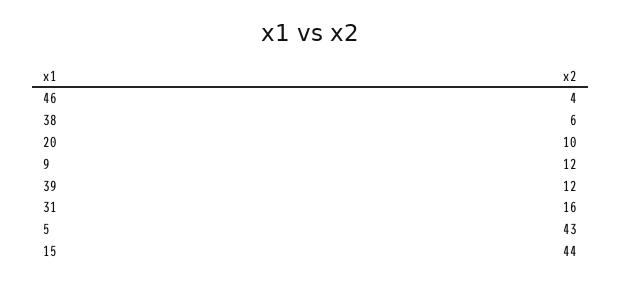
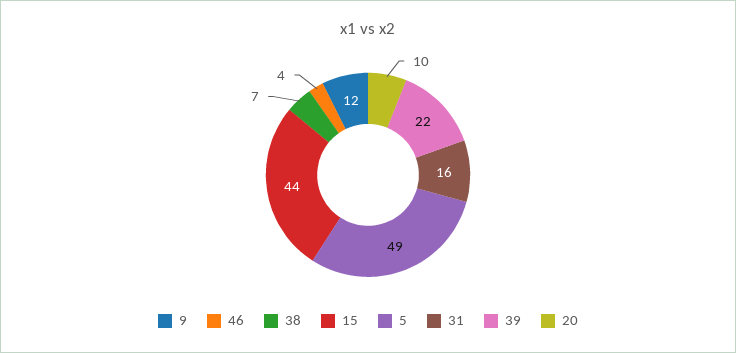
38: 6 -> 7
39: 12 -> 22
5: 43 -> 49

